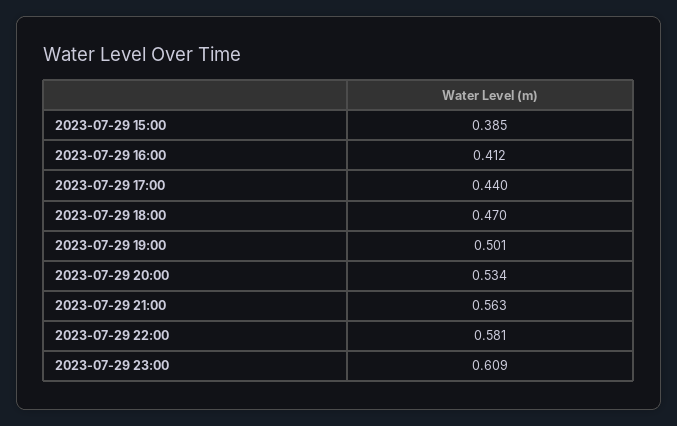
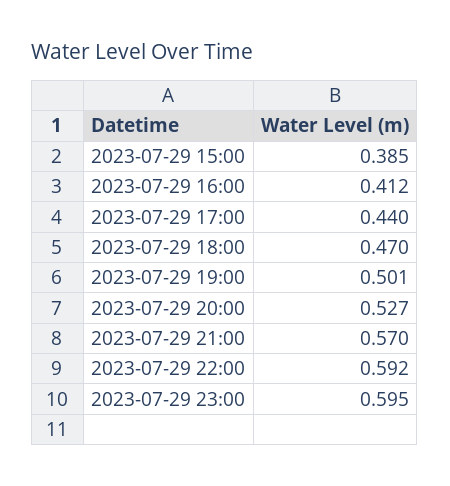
2023-07-29 20:00: 0.534 -> 0.527
2023-07-29 21:00: 0.563 -> 0.57
2023-07-29 22:00: 0.581 -> 0.592
2023-07-29 23:00: 0.609 -> 0.595

